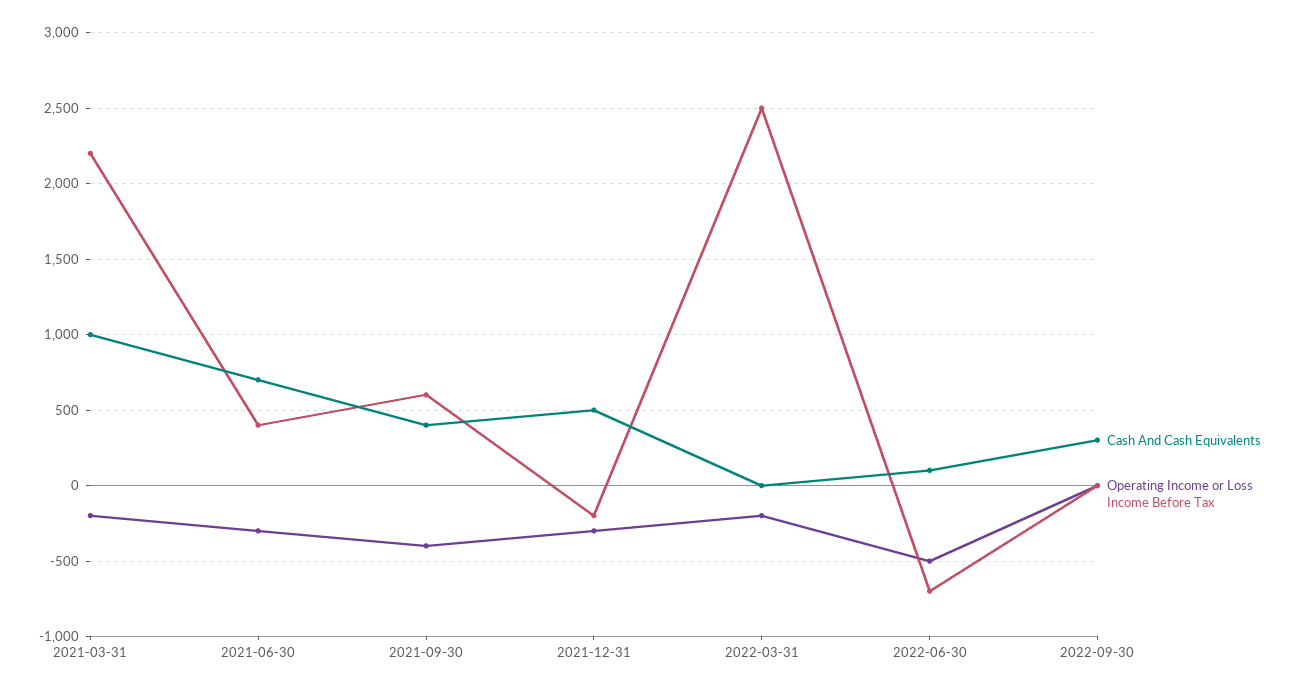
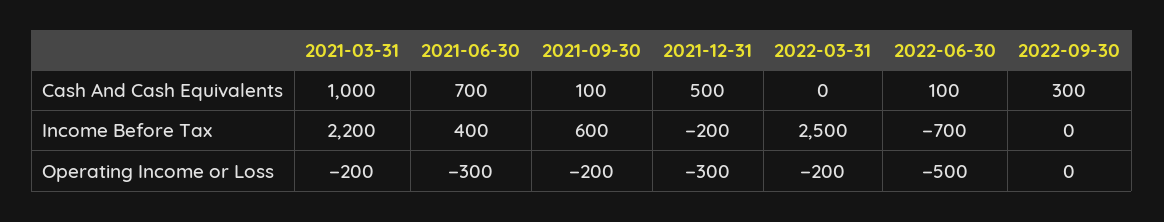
Cash And Cash Equivalents, 2021-09-30: 400 -> 100
Operating Income or Loss, 2021-09-30: -400 -> -200

